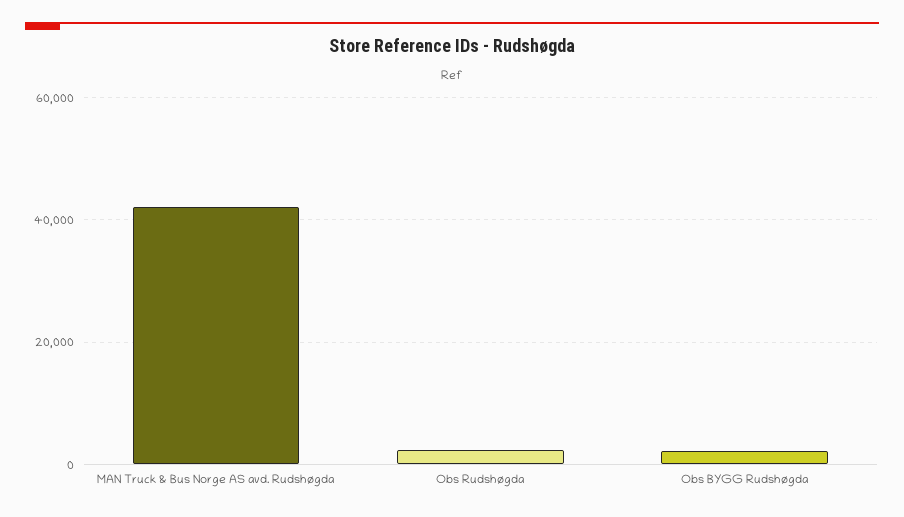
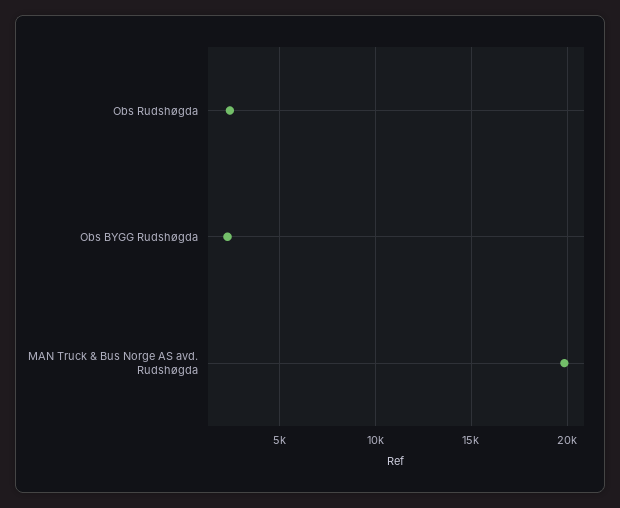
MAN Truck & Bus Norge AS avd. Rudshøgda: 42000 -> 20000

